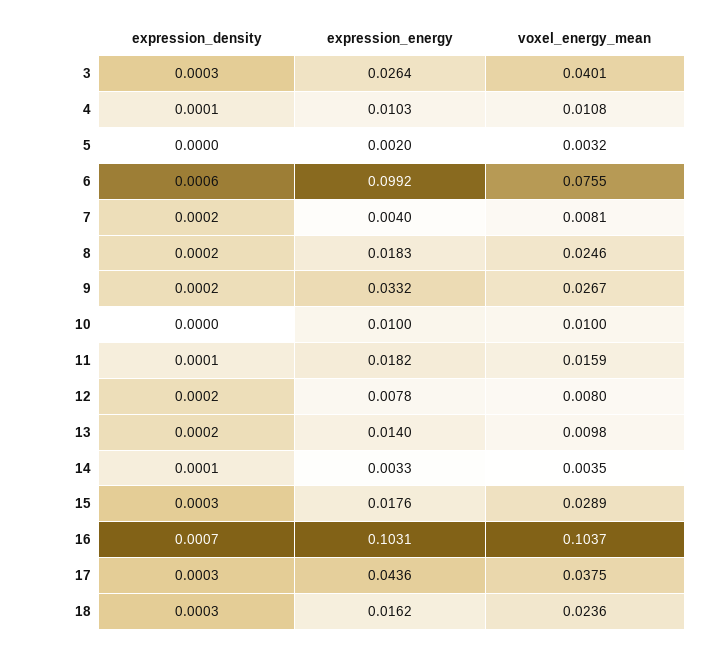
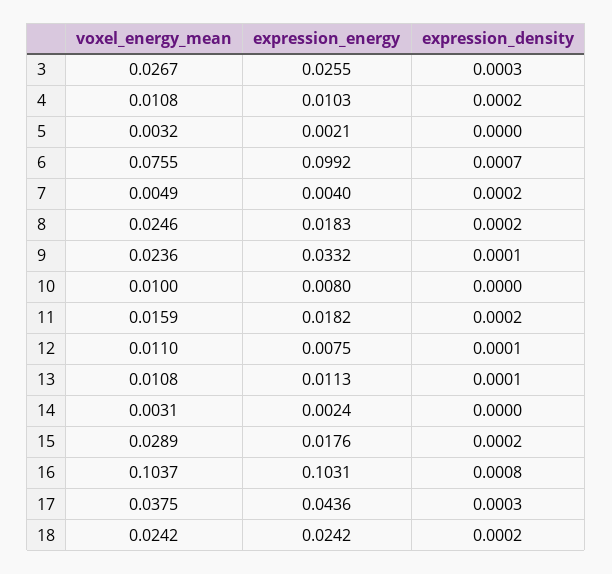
expression_energy, 3: 0.0264 -> 0.0255
voxel_energy_mean, 3: 0.0401 -> 0.0267
expression_density, 4: 0.0001 -> 0.0002
expression_energy, 5: 0.002 -> 0.0021
expression_density, 6: 0.0006 -> 0.0007
voxel_energy_mean, 7: 0.0081 -> 0.0049
expression_density, 9: 0.0002 -> 0.0001
voxel_energy_mean, 9: 0.0267 -> 0.0236
expression_energy, 10: 0.01 -> 0.008
expression_density, 11: 0.0001 -> 0.0002
expression_density, 12: 0.0002 -> 0.0001
expression_energy, 12: 0.0078 -> 0.0075
voxel_energy_mean, 12: 0.008 -> 0.011
expression_density, 13: 0.0002 -> 0.0001
expression_energy, 13: 0.014 -> 0.0113
voxel_energy_mean, 13: 0.0098 -> 0.0108
expression_density, 14: 0.0001 -> 0
expression_energy, 14: 0.0033 -> 0.0024
voxel_energy_mean, 14: 0.0035 -> 0.0031
expression_density, 15: 0.0003 -> 0.0002
expression_density, 16: 0.0007 -> 0.0008
expression_density, 18: 0.0003 -> 0.0002
expression_energy, 18: 0.0162 -> 0.0242
voxel_energy_mean, 18: 0.0236 -> 0.0242

